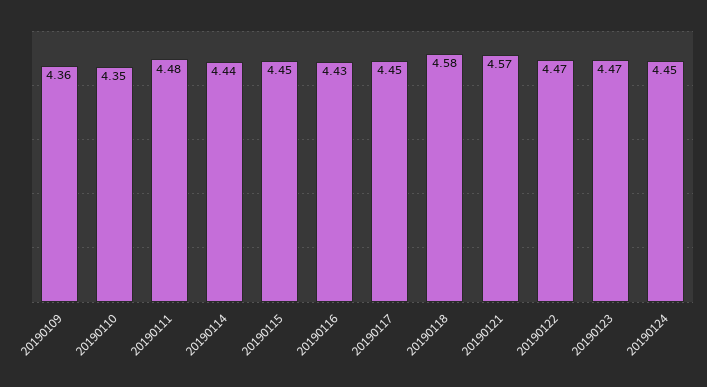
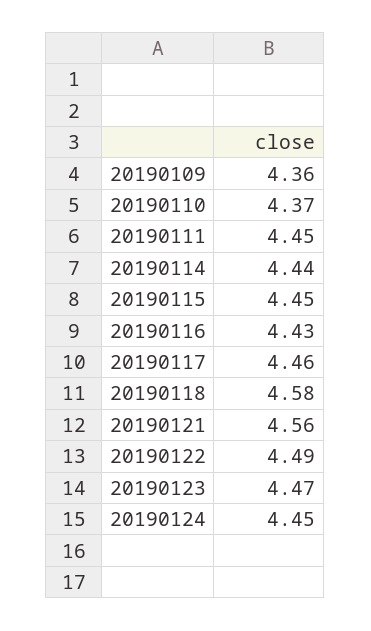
20190110: 4.35 -> 4.37
20190111: 4.48 -> 4.45
20190117: 4.45 -> 4.46
20190121: 4.57 -> 4.56
20190122: 4.47 -> 4.49

